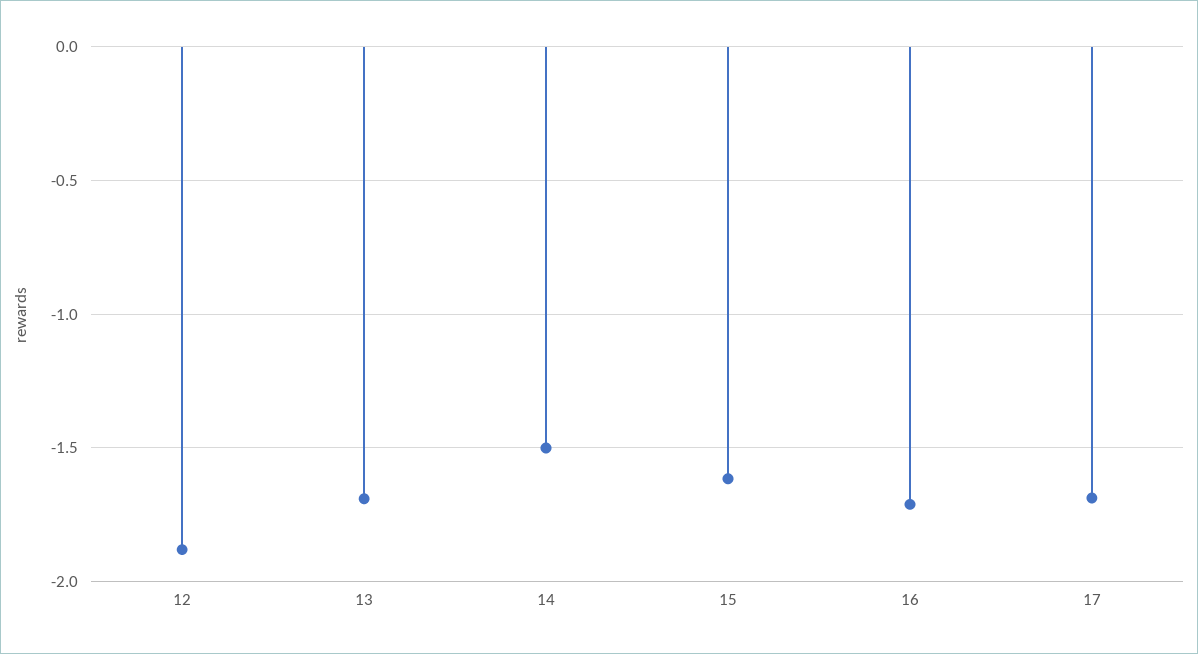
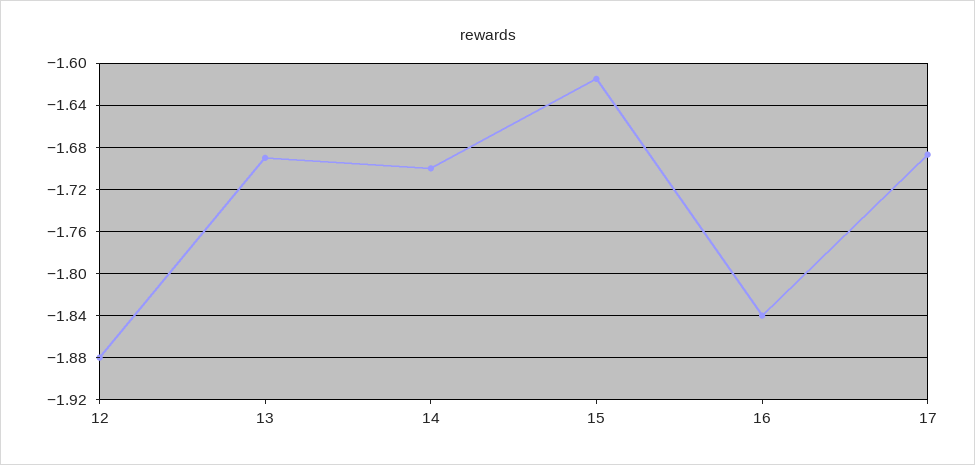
14: -1.5 -> -1.7
16: -1.7 -> -1.84

